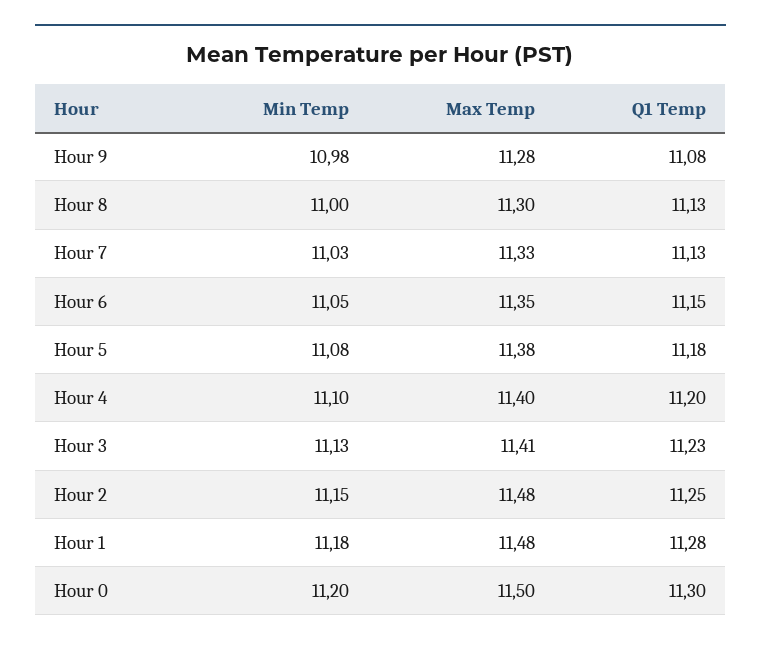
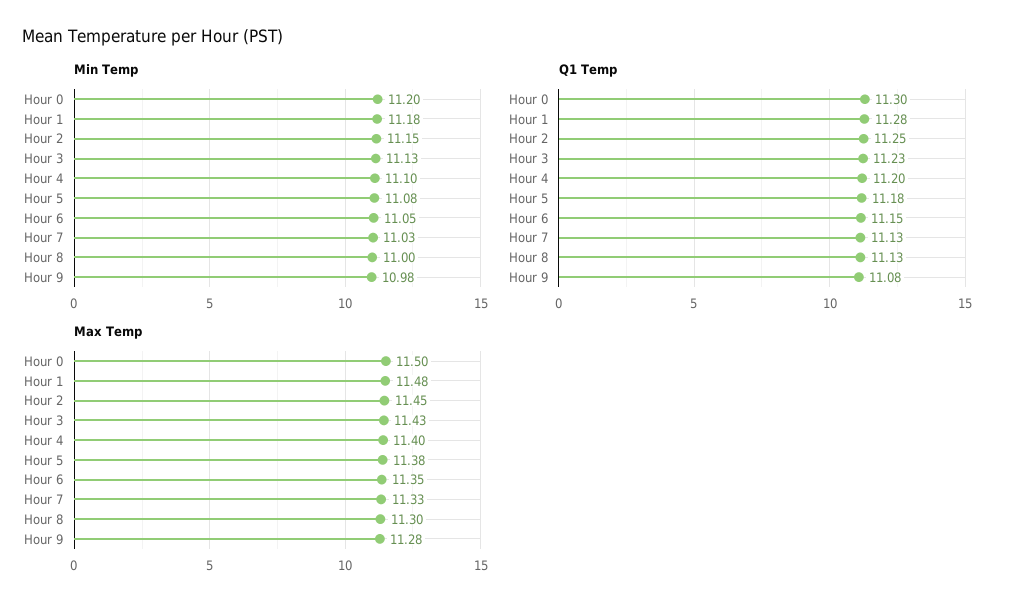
Max Temp, Hour 3: 11.41 -> 11.43
Max Temp, Hour 2: 11.48 -> 11.45

